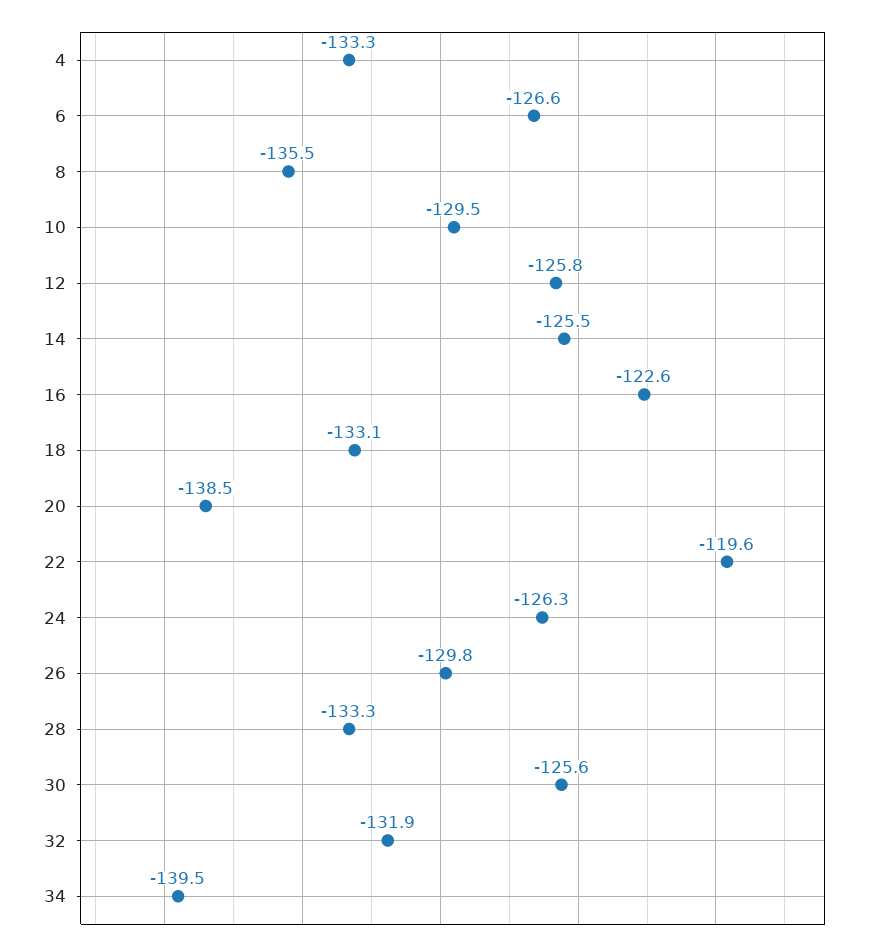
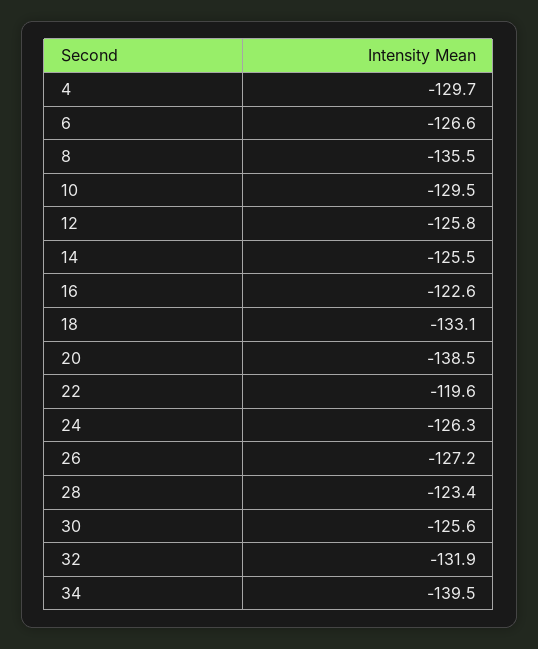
4: -133.3 -> -129.7
26: -129.8 -> -127.2
28: -133.3 -> -123.4

